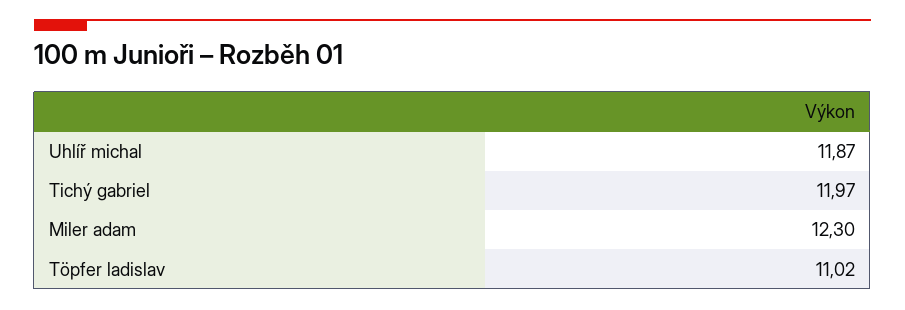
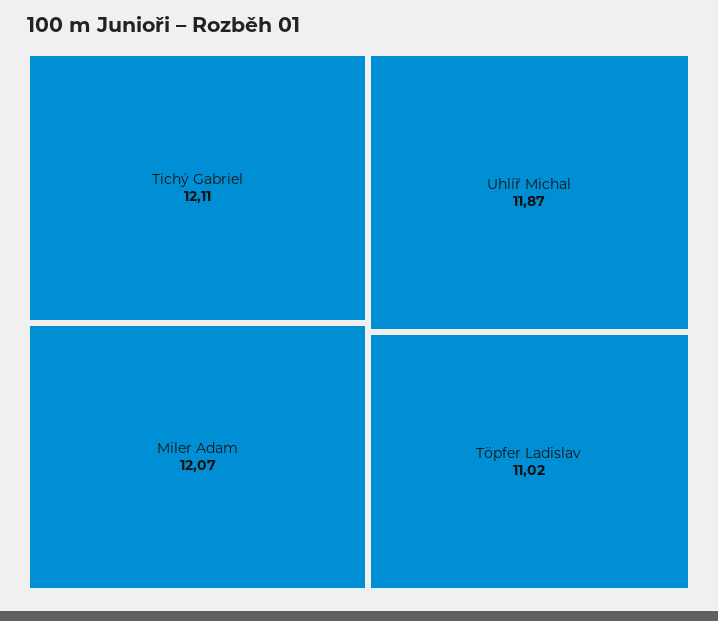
Tichý gabriel: 11.97 -> 12.11
Miler adam: 12.3 -> 12.07

